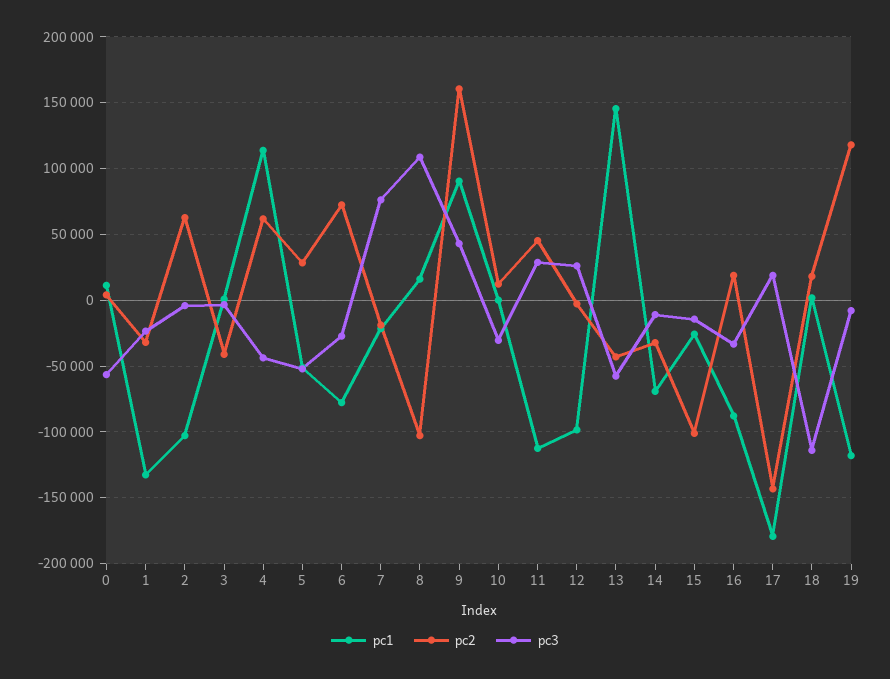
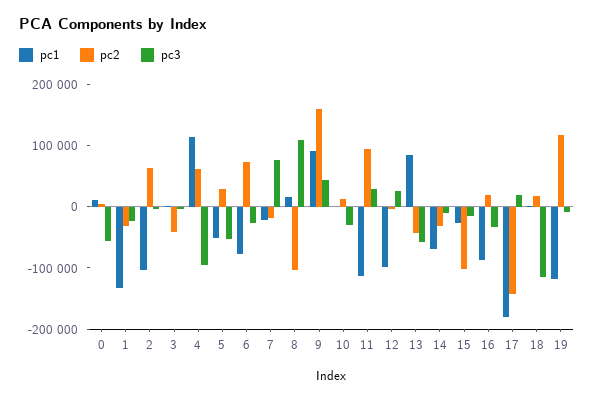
pc3, 4: -45000 -> -100000
pc2, 11: 45000 -> 100000
pc1, 13: 145000 -> 80000

